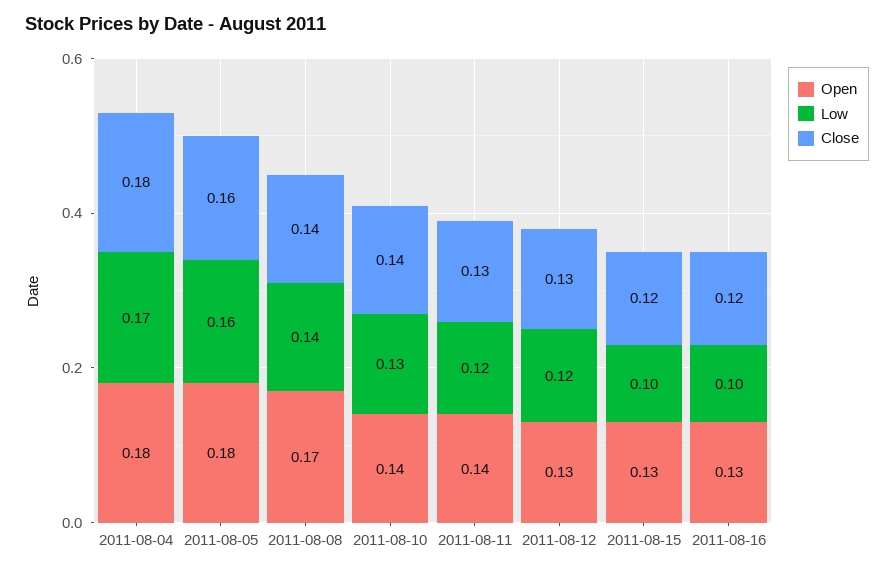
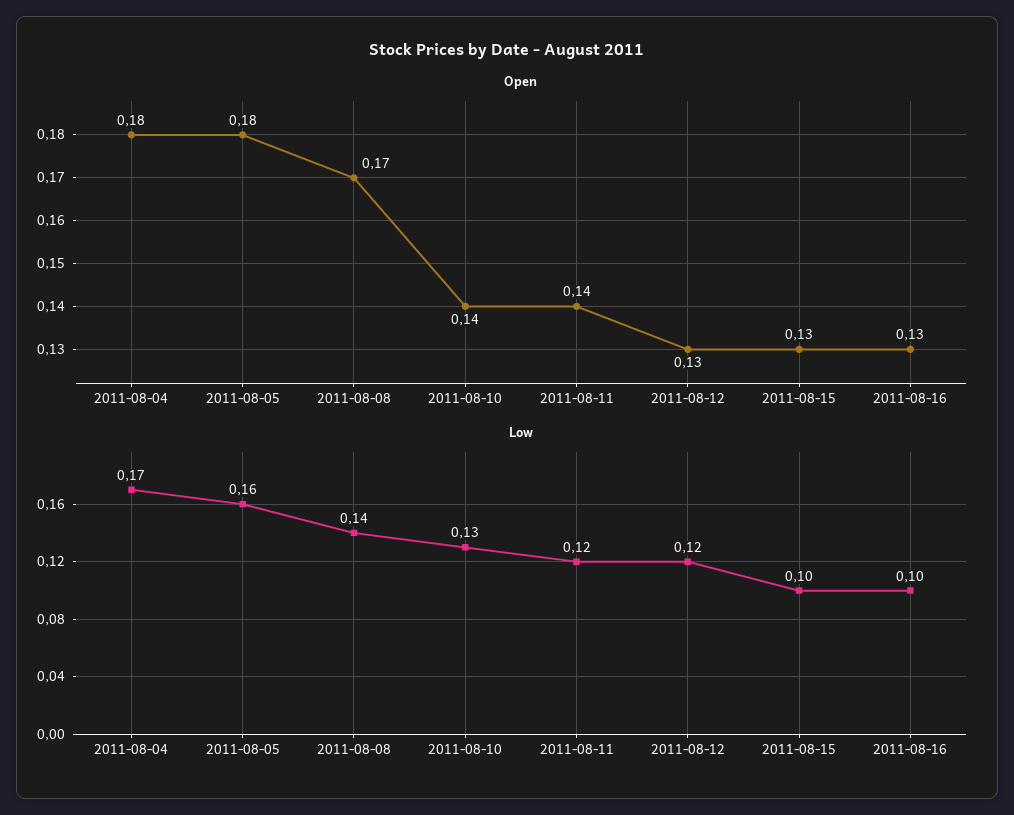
Close, 2011-08-04: 0.18 -> none
Close, 2011-08-05: 0.16 -> none
Close, 2011-08-08: 0.14 -> none
Close, 2011-08-10: 0.14 -> none
Close, 2011-08-11: 0.13 -> none
Close, 2011-08-12: 0.13 -> none
Close, 2011-08-15: 0.12 -> none
Close, 2011-08-16: 0.12 -> none

